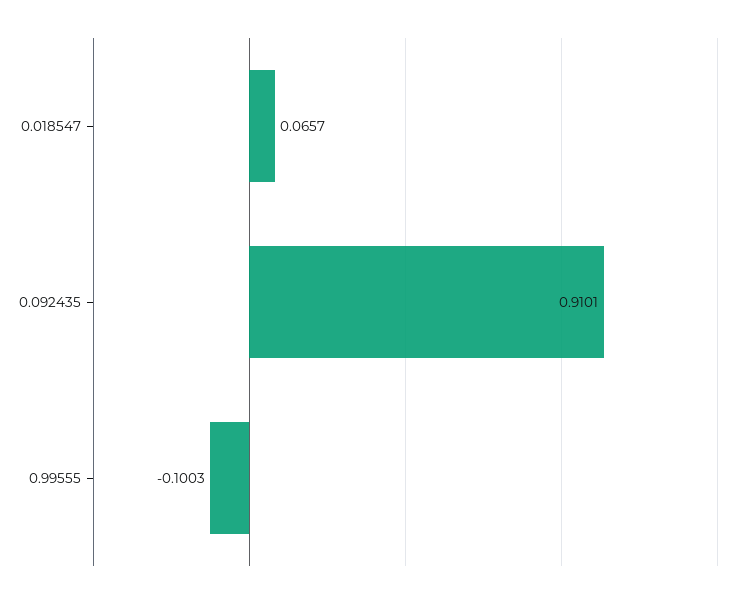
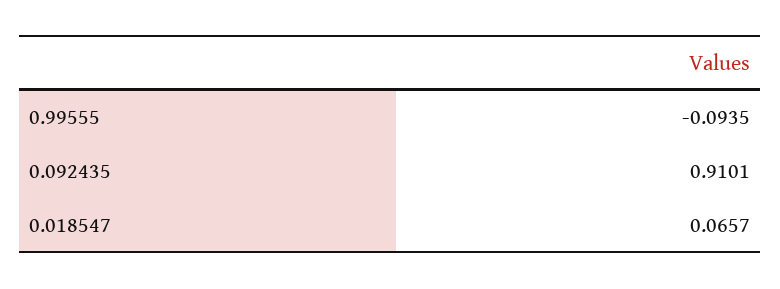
0.99555: -0.1003 -> -0.0935

